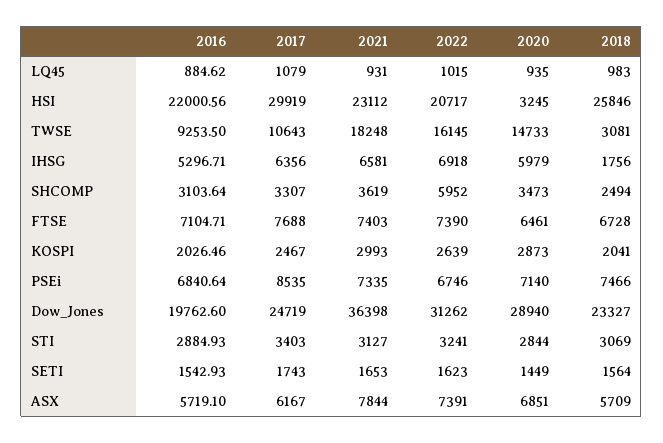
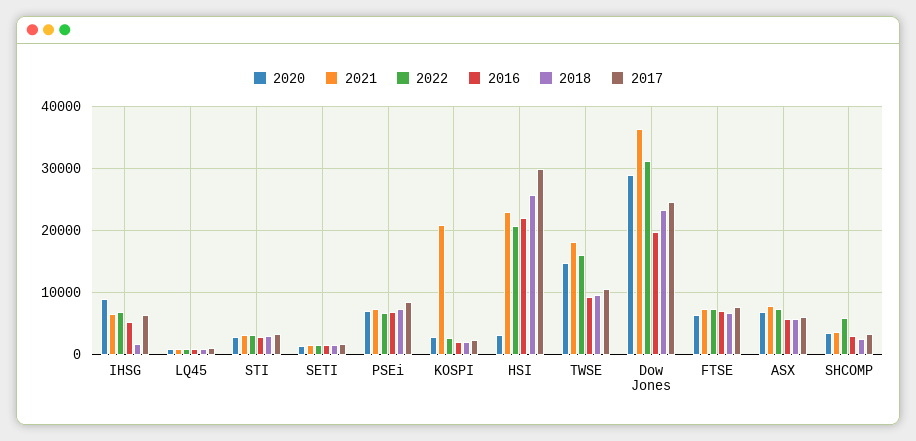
2018, TWSE: 3081 -> 10000
2020, IHSG: 5979 -> 9000
2021, KOSPI: 2993 -> 21000

